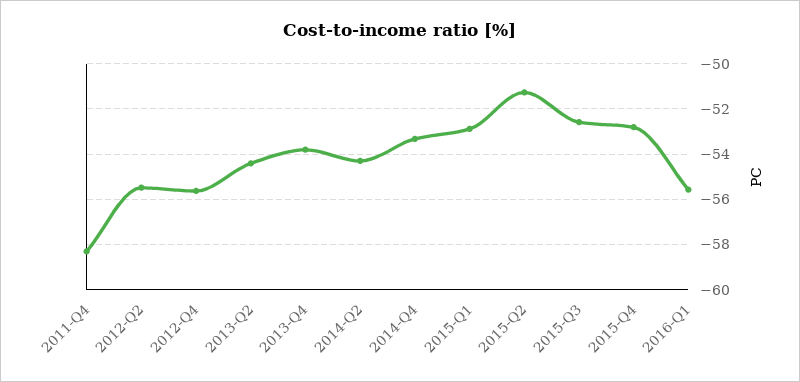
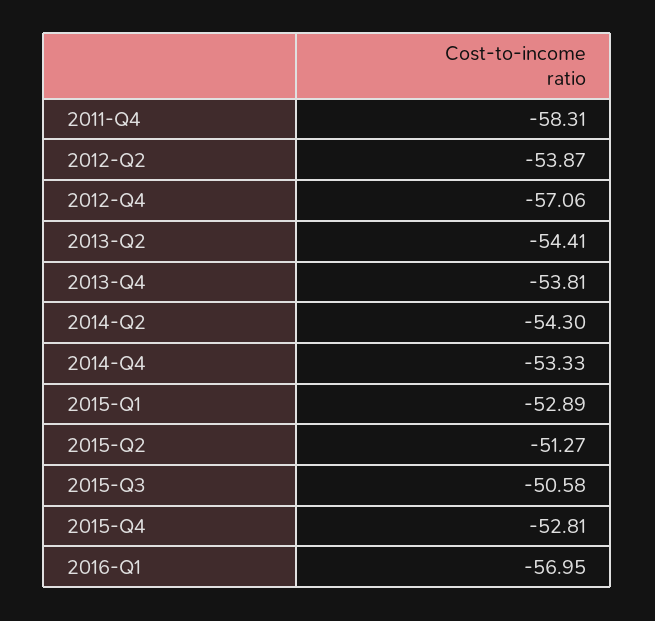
2012-Q2: -55.5 -> -53.87
2012-Q4: -55.5 -> -57.06
2015-Q3: -52.5 -> -50.58
2016-Q1: -55.5 -> -56.95

